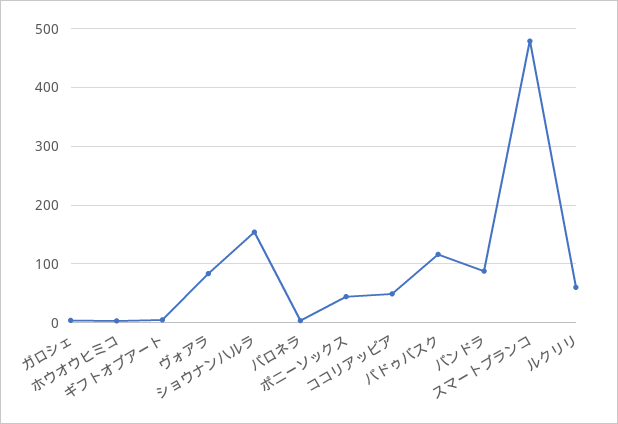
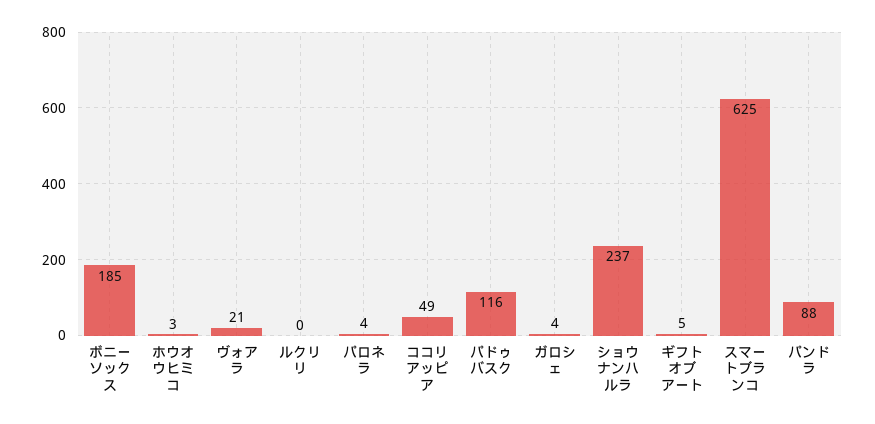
ヴォアラ: 80 -> 21
ショウナンハルラ: 160 -> 237
ボニーソックス: 40 -> 185
スマートブランコ: 480 -> 625
ルクリリ: 60 -> 0

